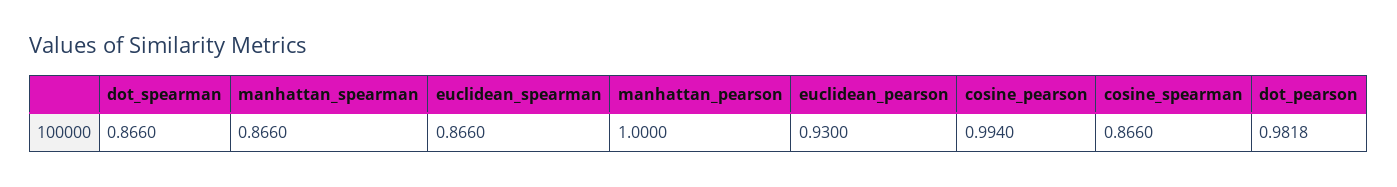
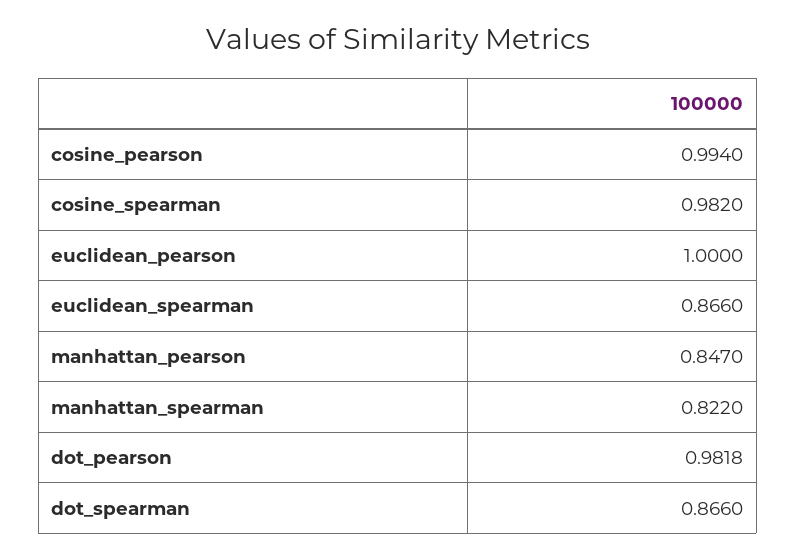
manhattan_spearman: 0.866 -> 0.822
manhattan_pearson: 1 -> 0.847
euclidean_pearson: 0.93 -> 1
cosine_spearman: 0.866 -> 0.982

